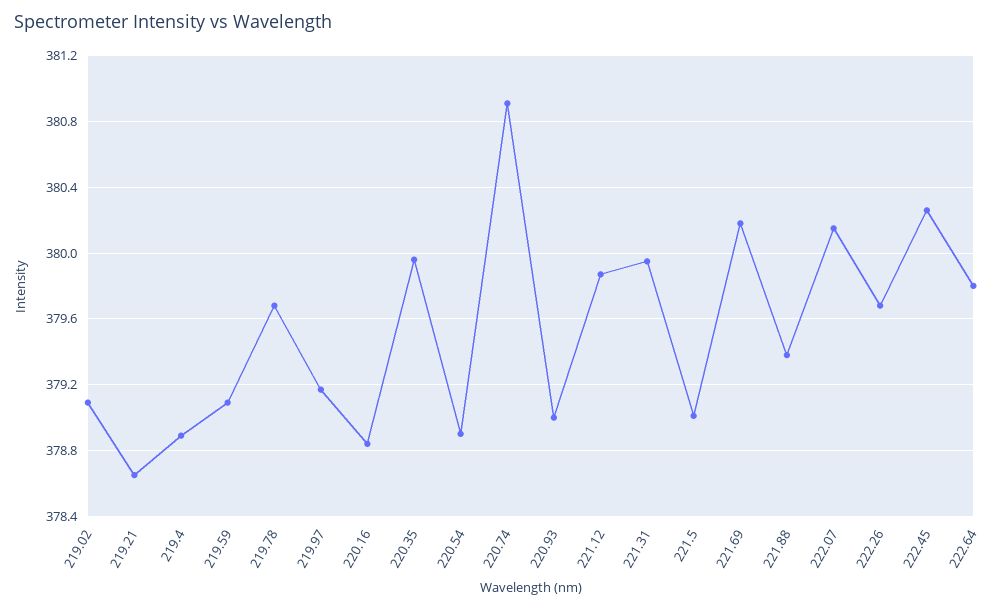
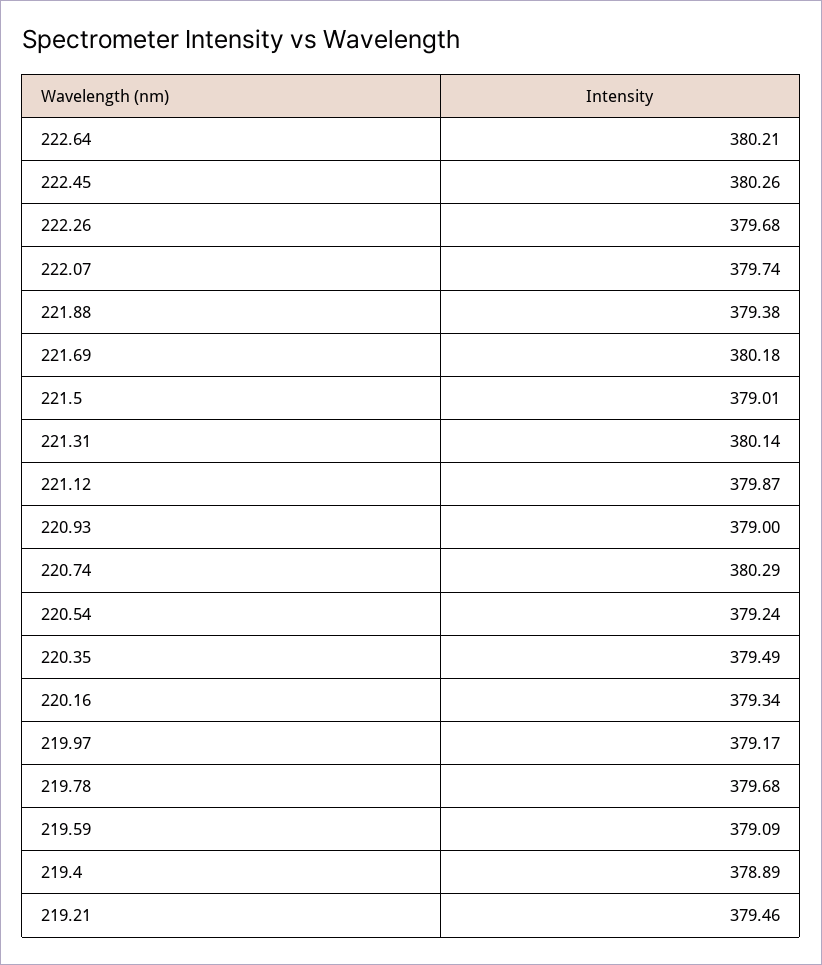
219.02: 379.1 -> none
219.21: 378.65 -> 379.46
220.16: 378.85 -> 379.34
220.35: 379.95 -> 379.49
220.54: 378.9 -> 379.24
220.74: 380.9 -> 380.29
221.31: 379.95 -> 380.14
222.07: 380.15 -> 379.74
222.64: 379.8 -> 380.21

